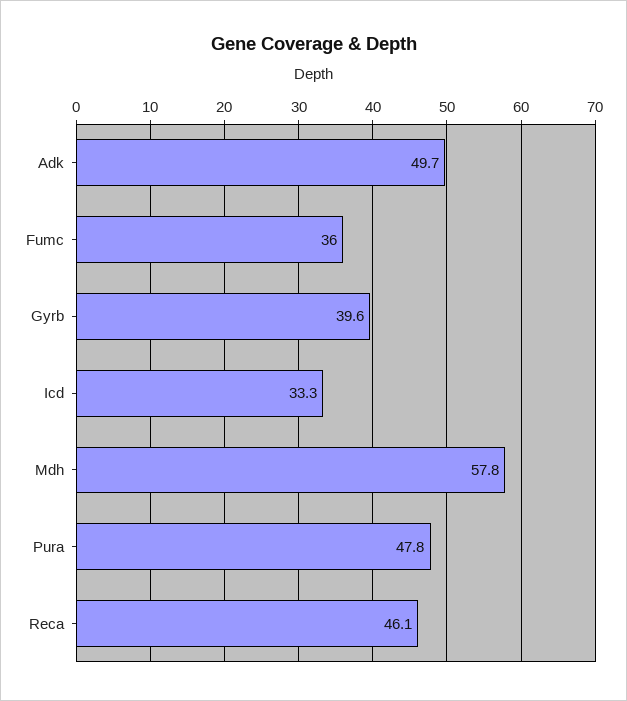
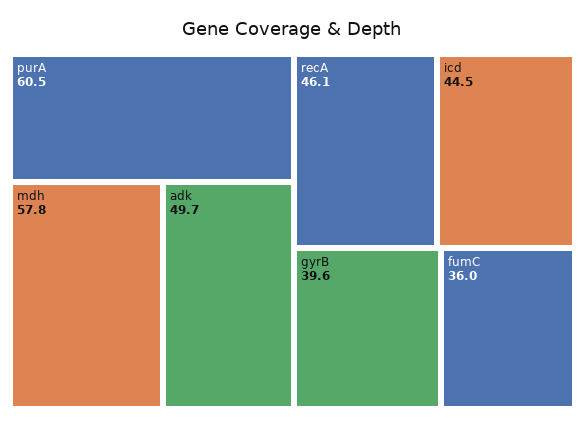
Icd: 33.3 -> 44.5
Pura: 47.8 -> 60.5

